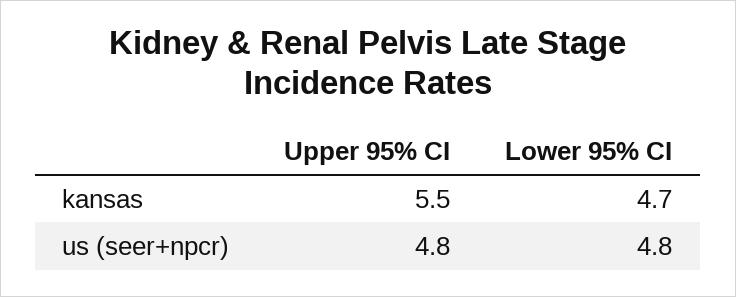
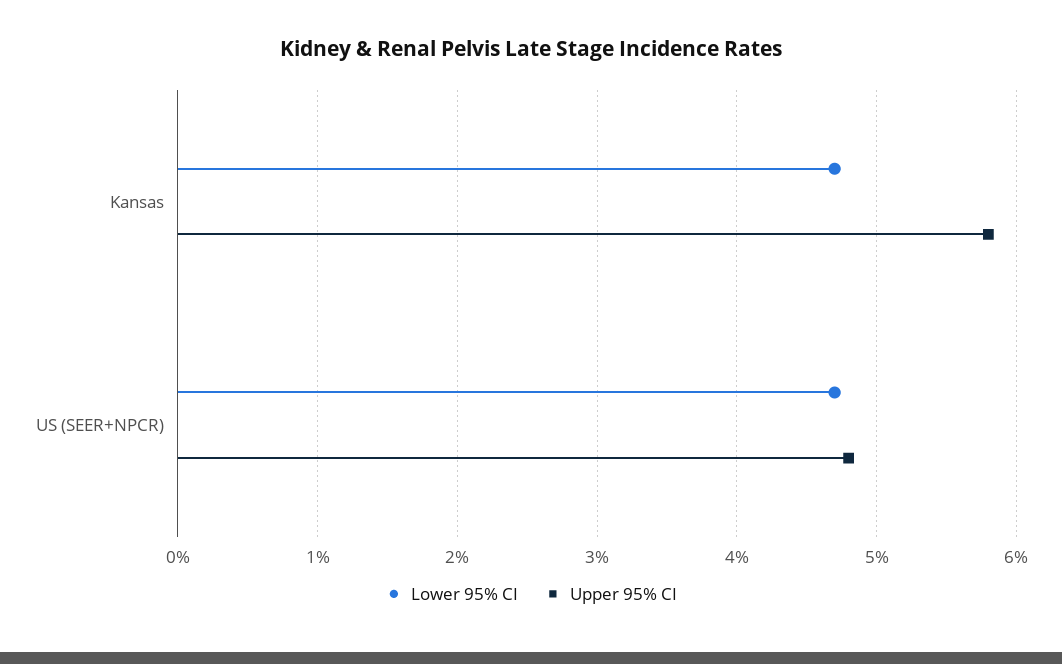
Upper 95% CI, kansas: 5.5 -> 5.8
Lower 95% CI, us (seer+npcr): 4.8 -> 4.7

